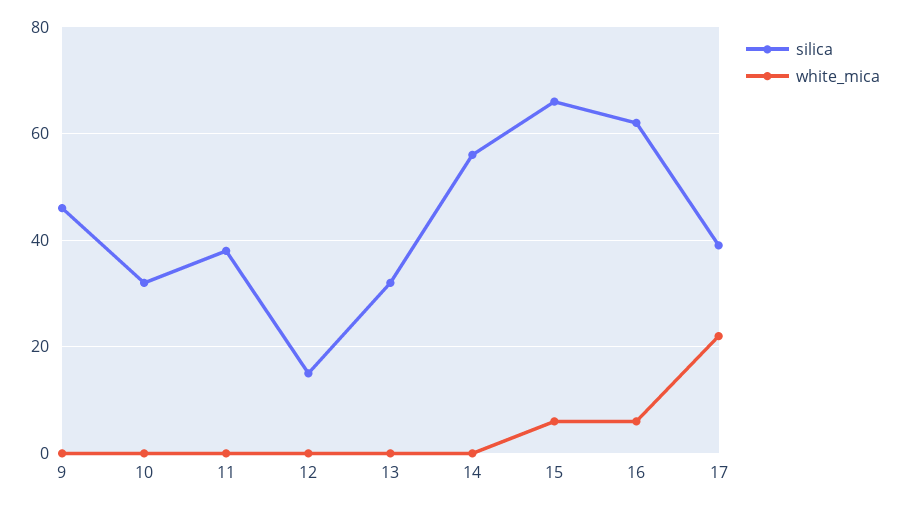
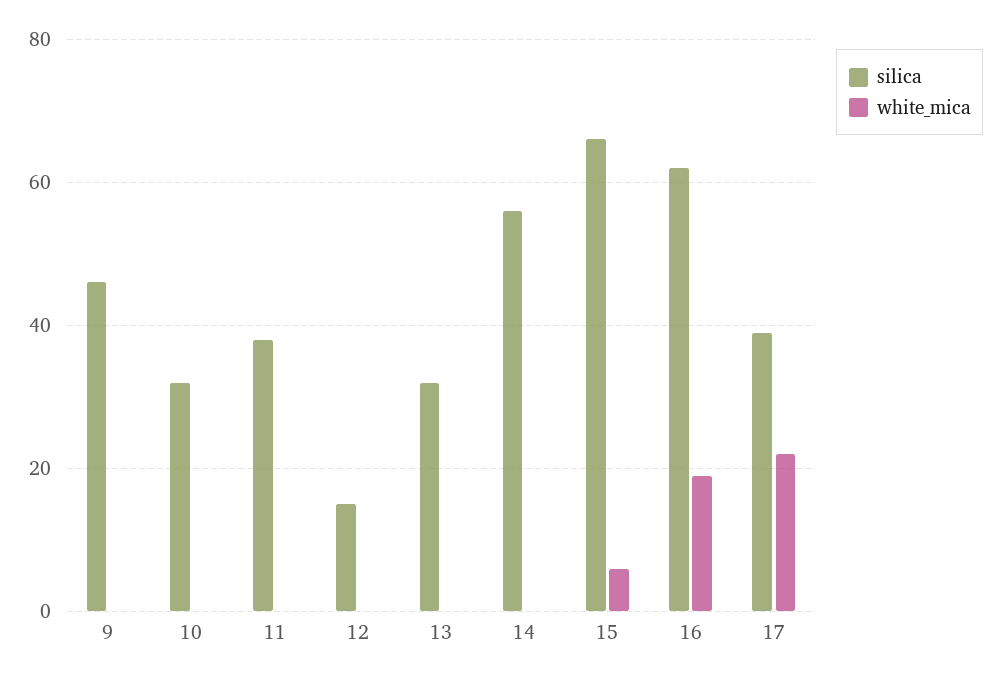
white_mica, 16: 5 -> 20

